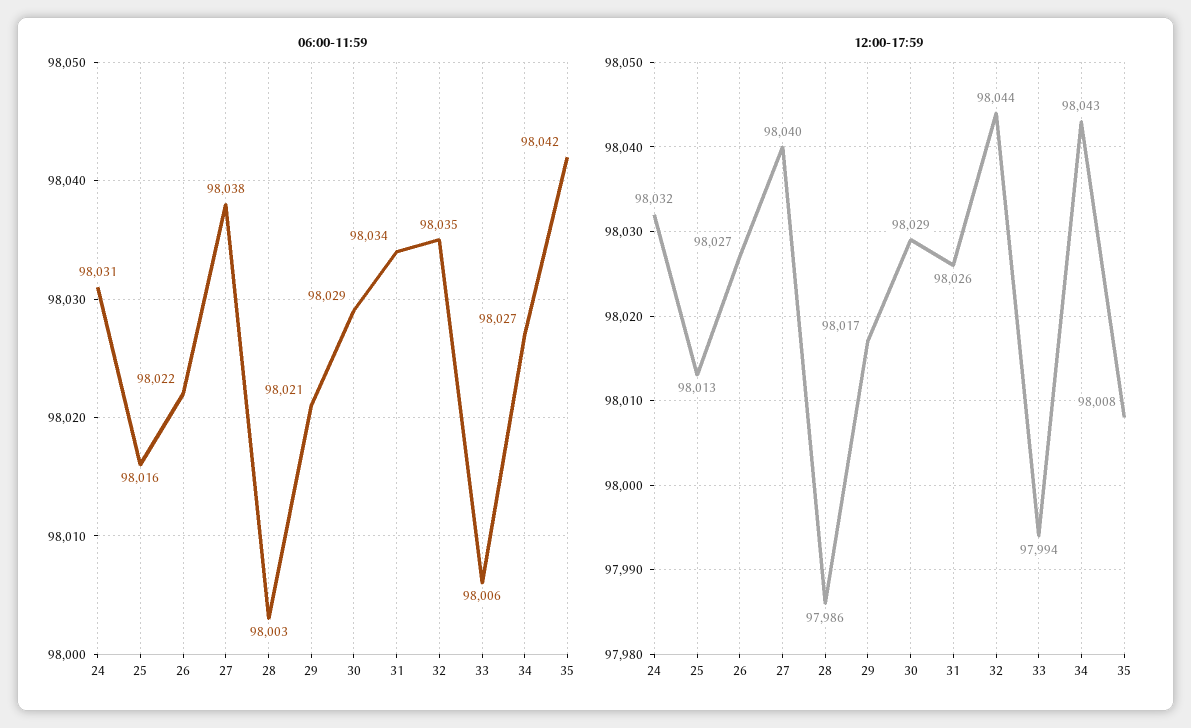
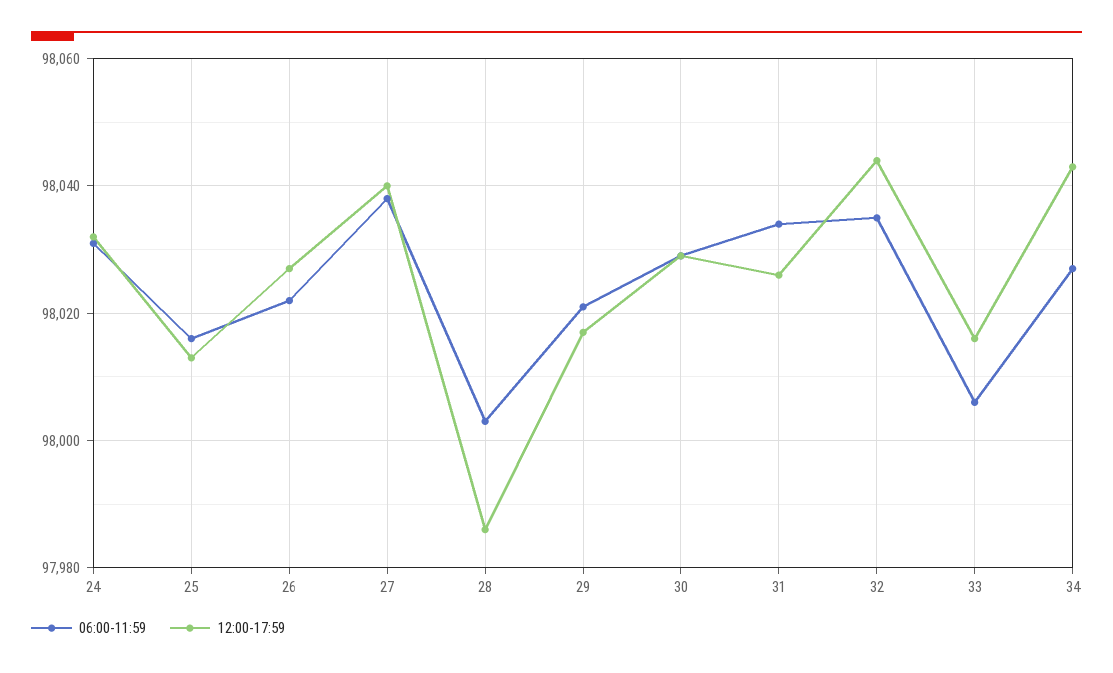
06:00-11:59, 35: 98042 -> none
12:00-17:59, 33: 97994 -> 98015
12:00-17:59, 35: 98008 -> none

